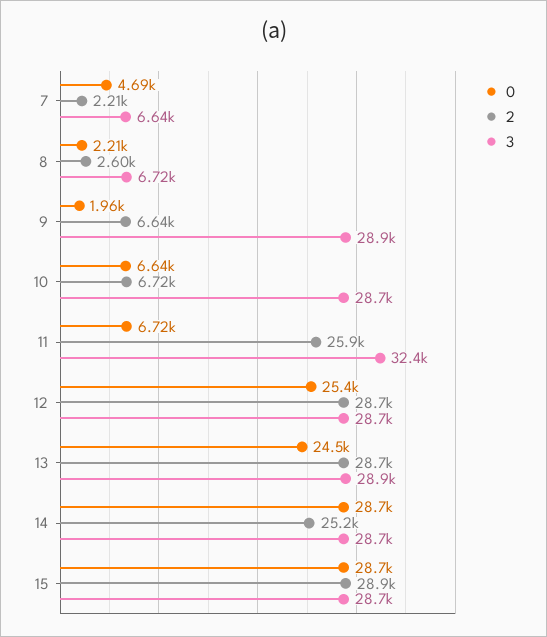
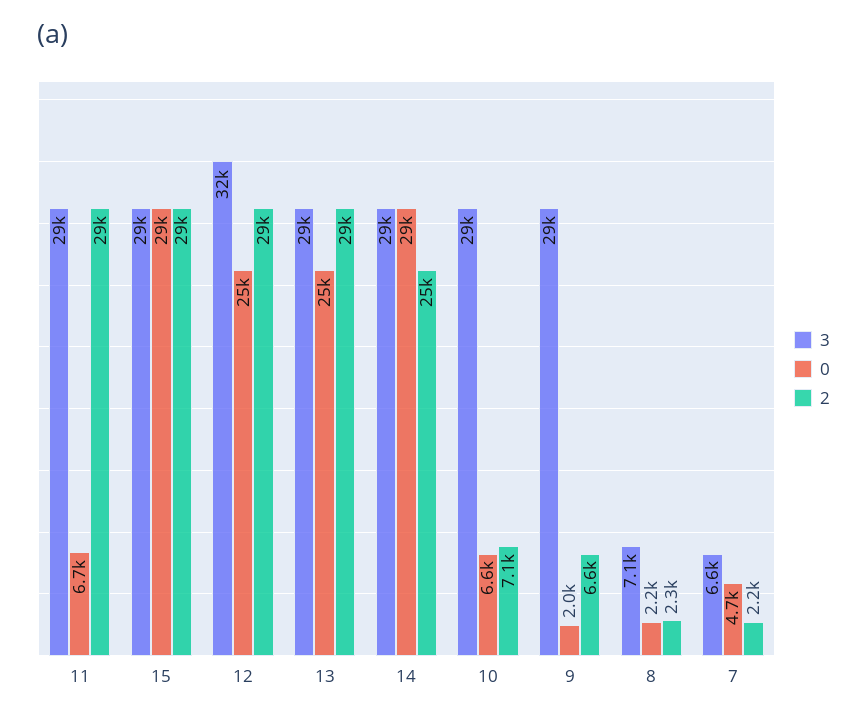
2, 8: 2600 -> 2300
3, 8: 6720 -> 7100
2, 10: 6720 -> 7100
2, 11: 25900 -> 29000
3, 11: 32400 -> 29000
3, 12: 28700 -> 32000

